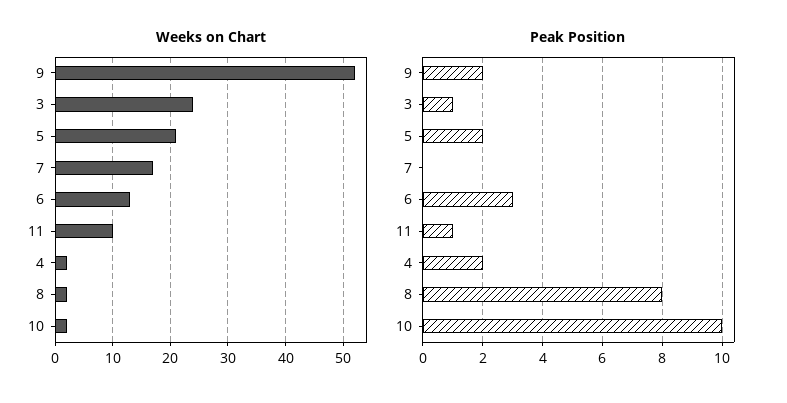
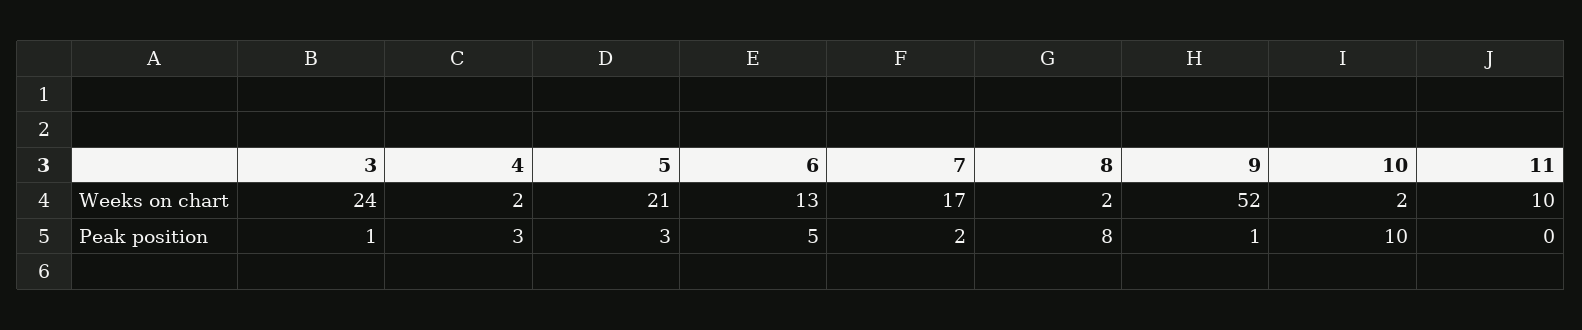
Peak Position, 9: 2 -> 1
Peak Position, 5: 2 -> 3
Peak Position, 7: 0 -> 2
Peak Position, 6: 3 -> 5
Peak Position, 11: 1 -> 0
Peak Position, 4: 2 -> 3

